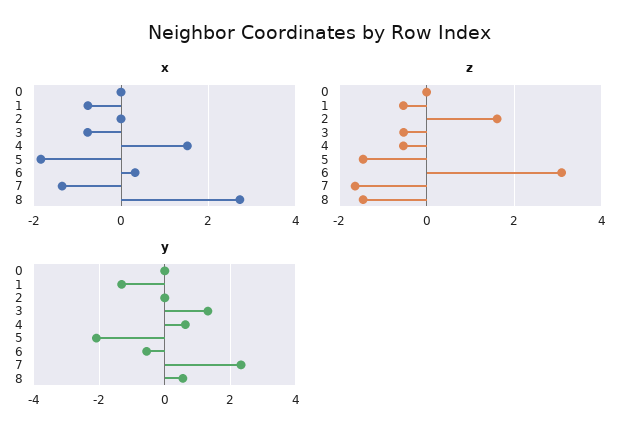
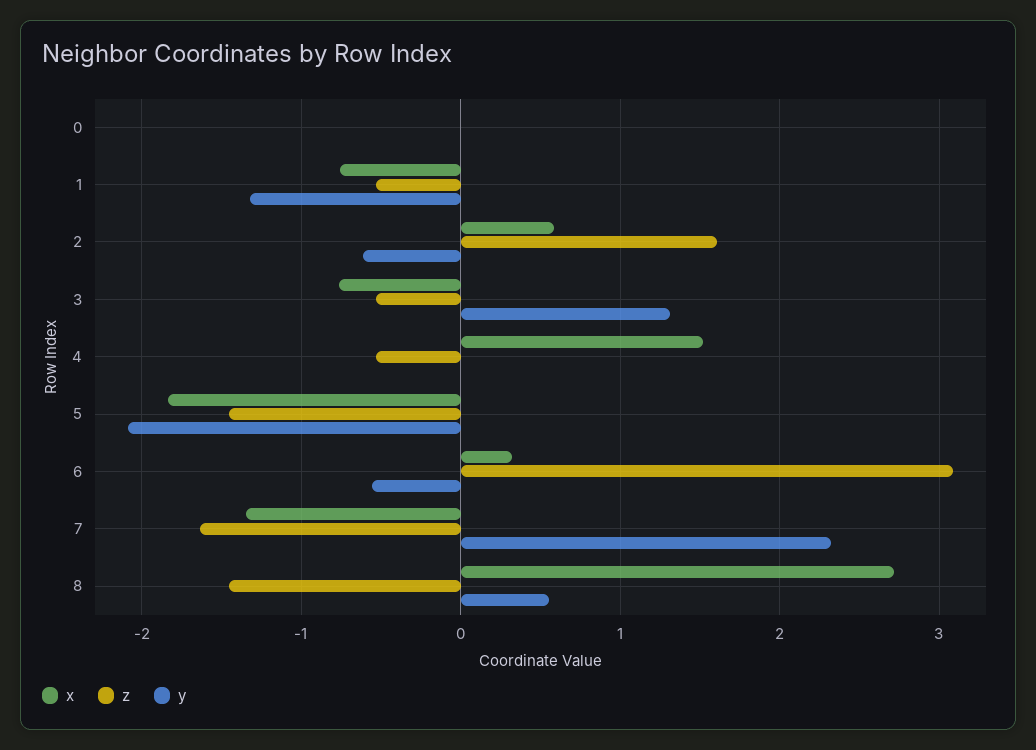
x, 2: 0 -> 0.6
y, 2: 0 -> -0.6
y, 4: 0.6 -> 0

